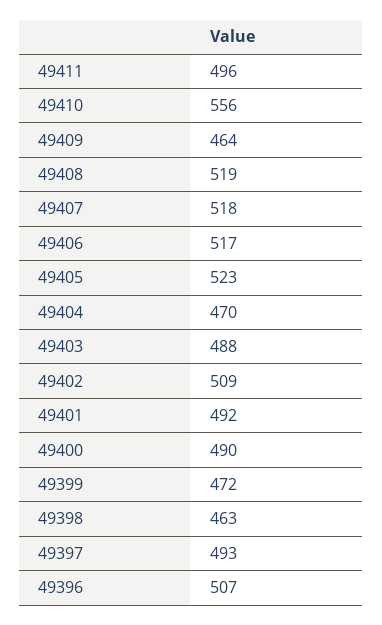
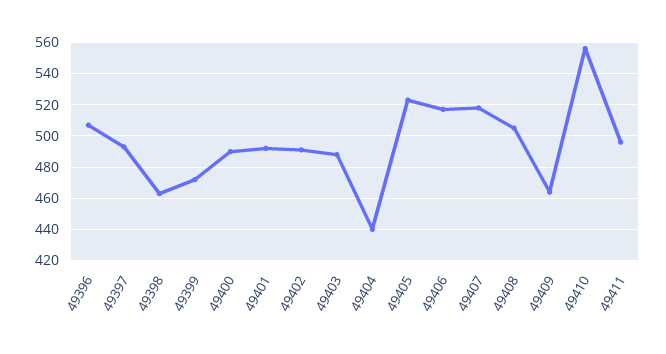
49408: 519 -> 505
49404: 470 -> 440
49402: 509 -> 490

